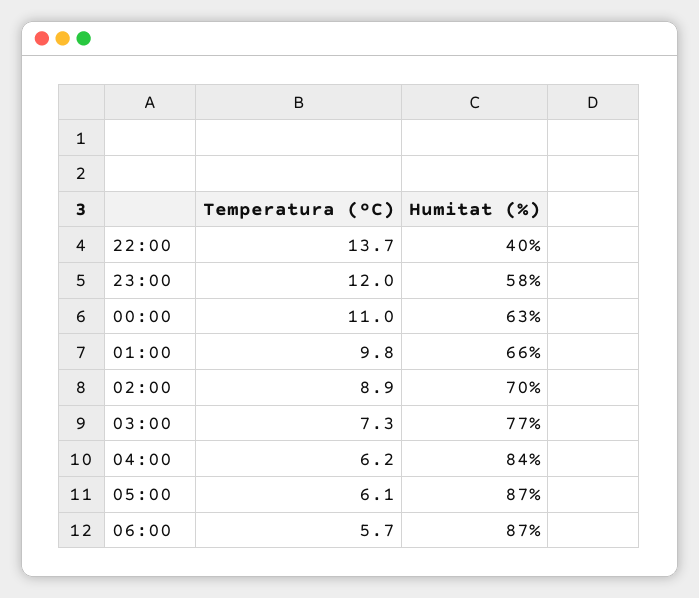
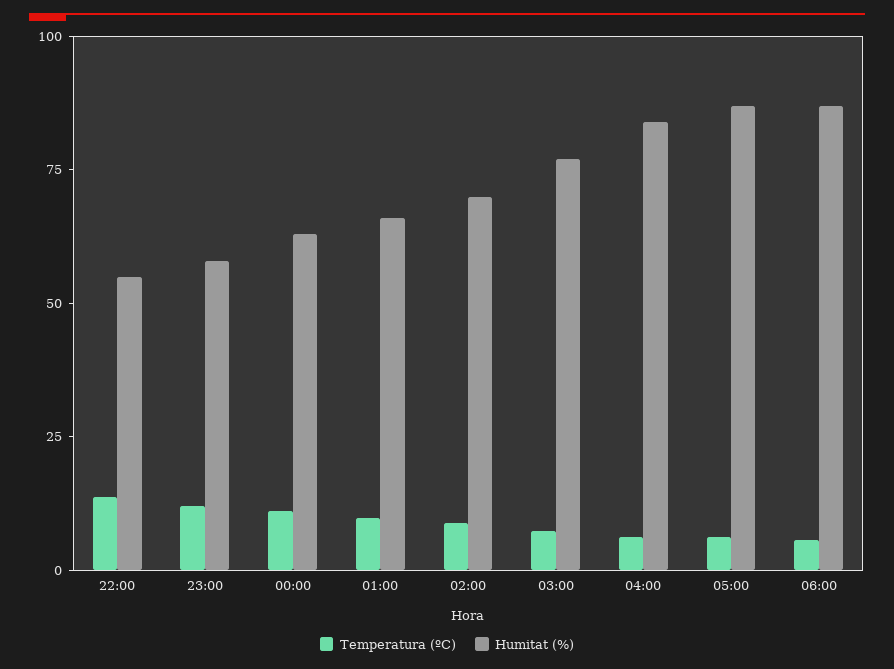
Humitat (%), 22:00: 40 -> 55

